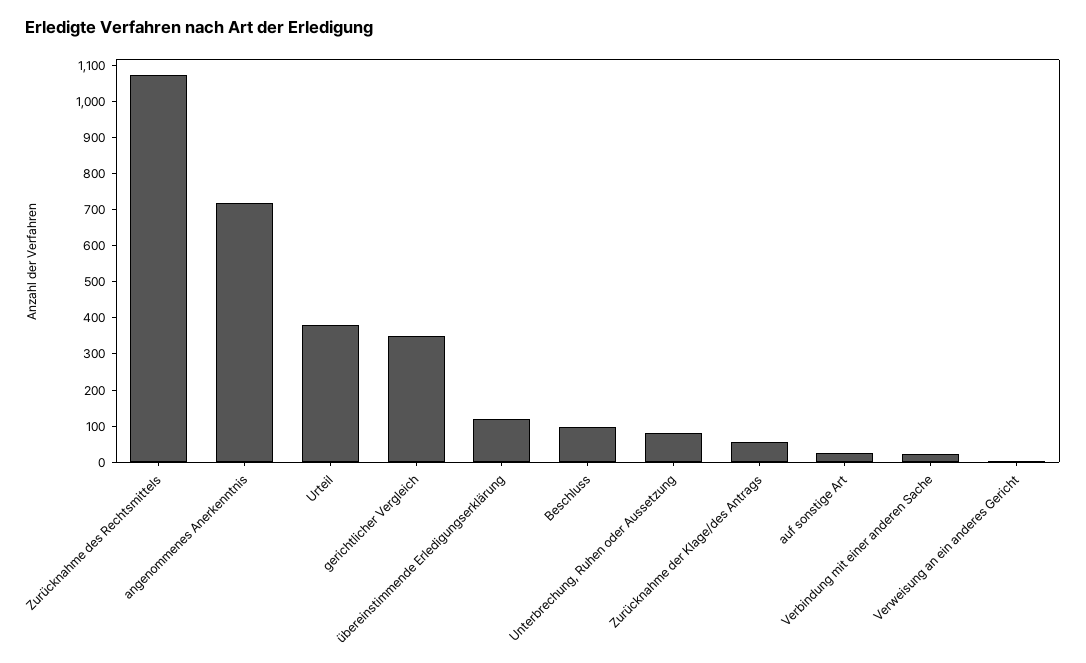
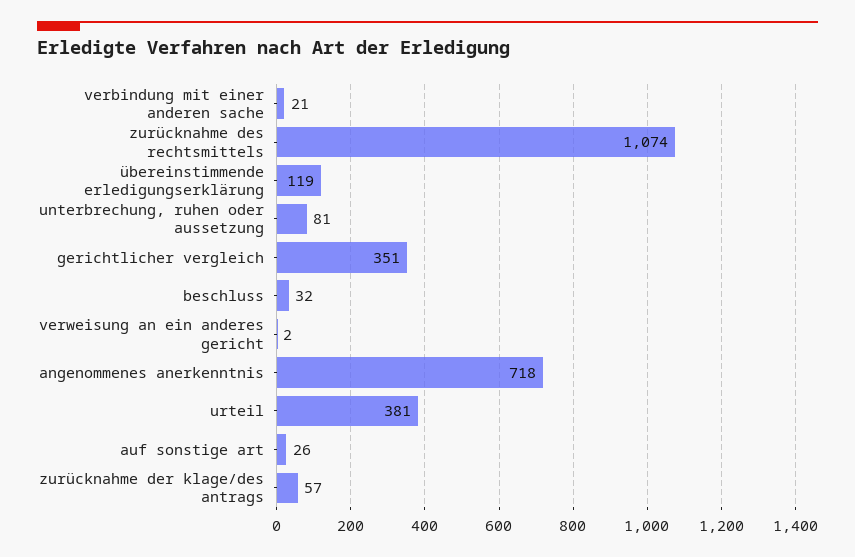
Beschluss: 100 -> 32

